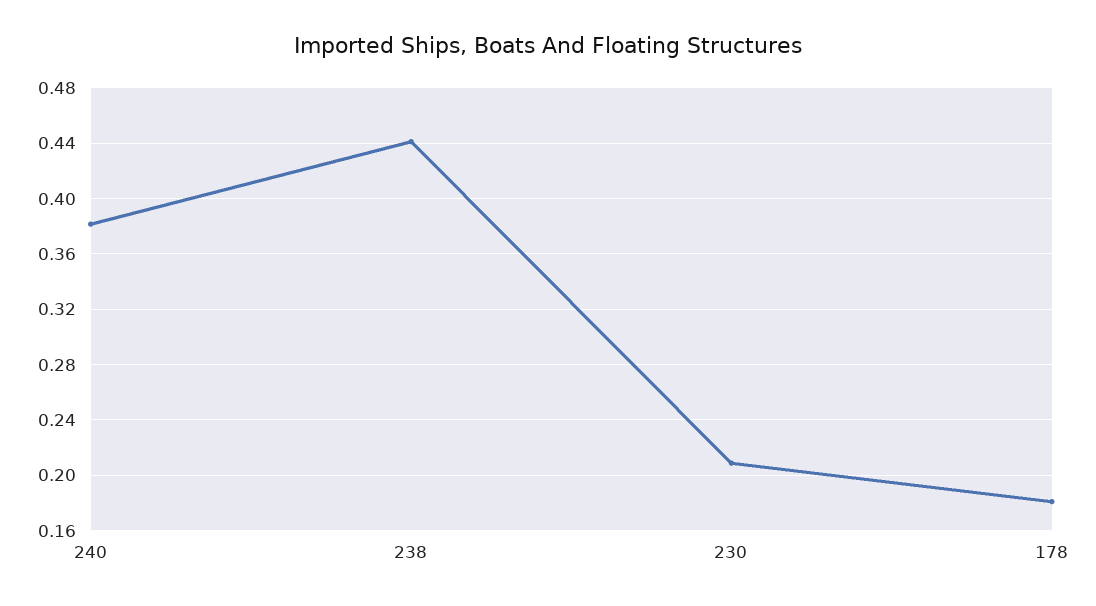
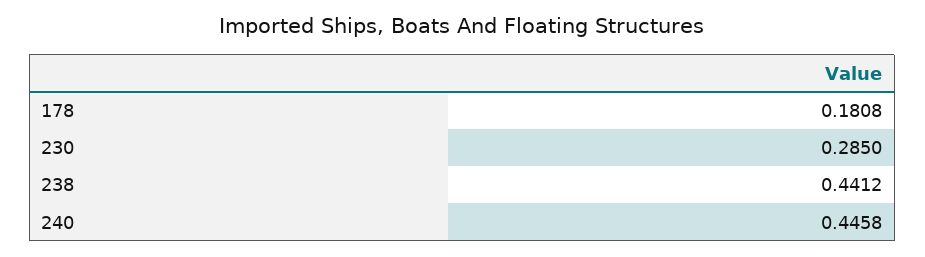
240: 0.38 -> 0.4458
230: 0.21 -> 0.285

